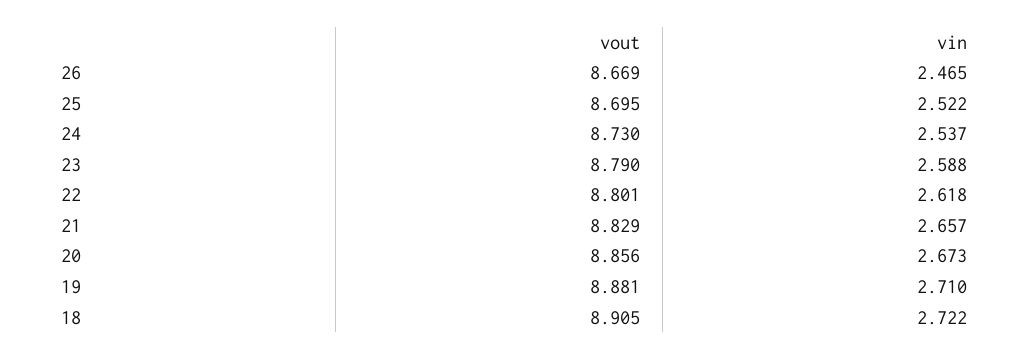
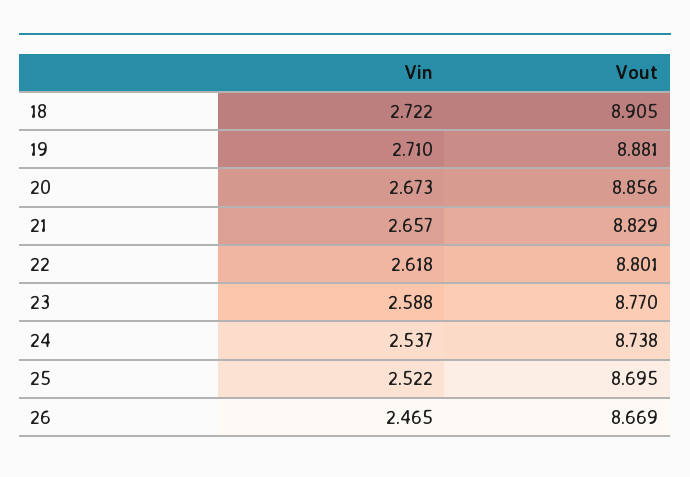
vout, 24: 8.73 -> 8.738
vout, 23: 8.79 -> 8.77

